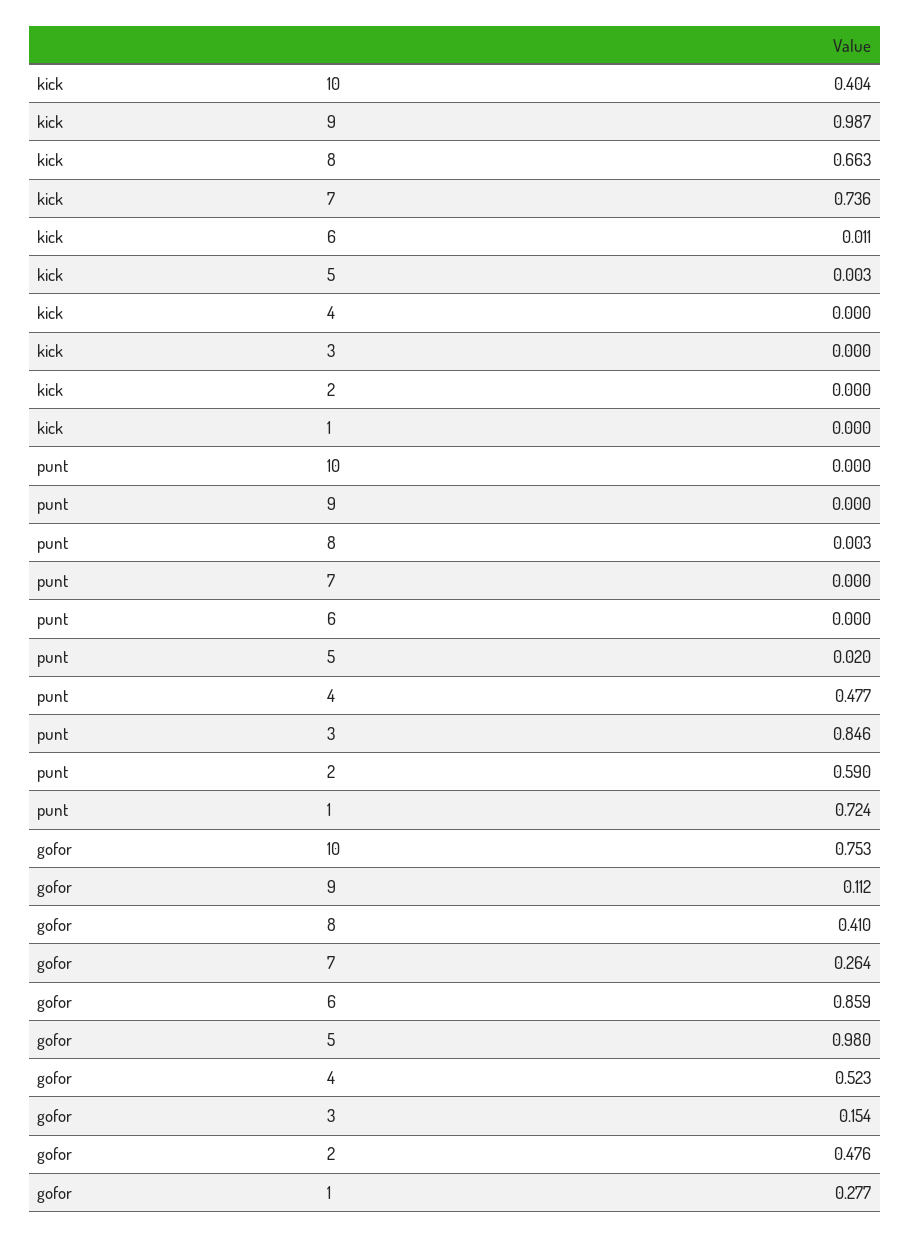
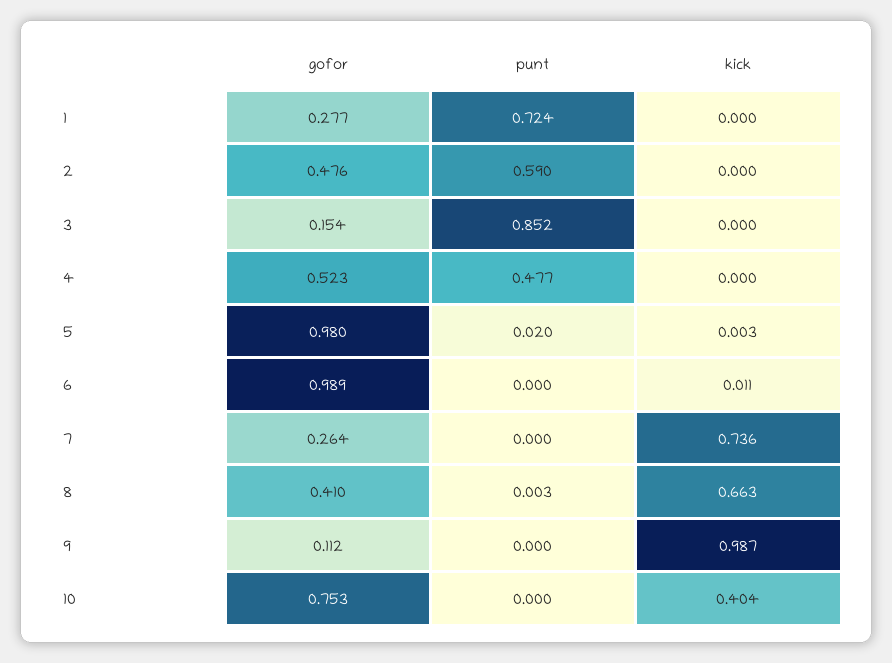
punt, 3: 0.846 -> 0.852
gofor, 6: 0.859 -> 0.989

